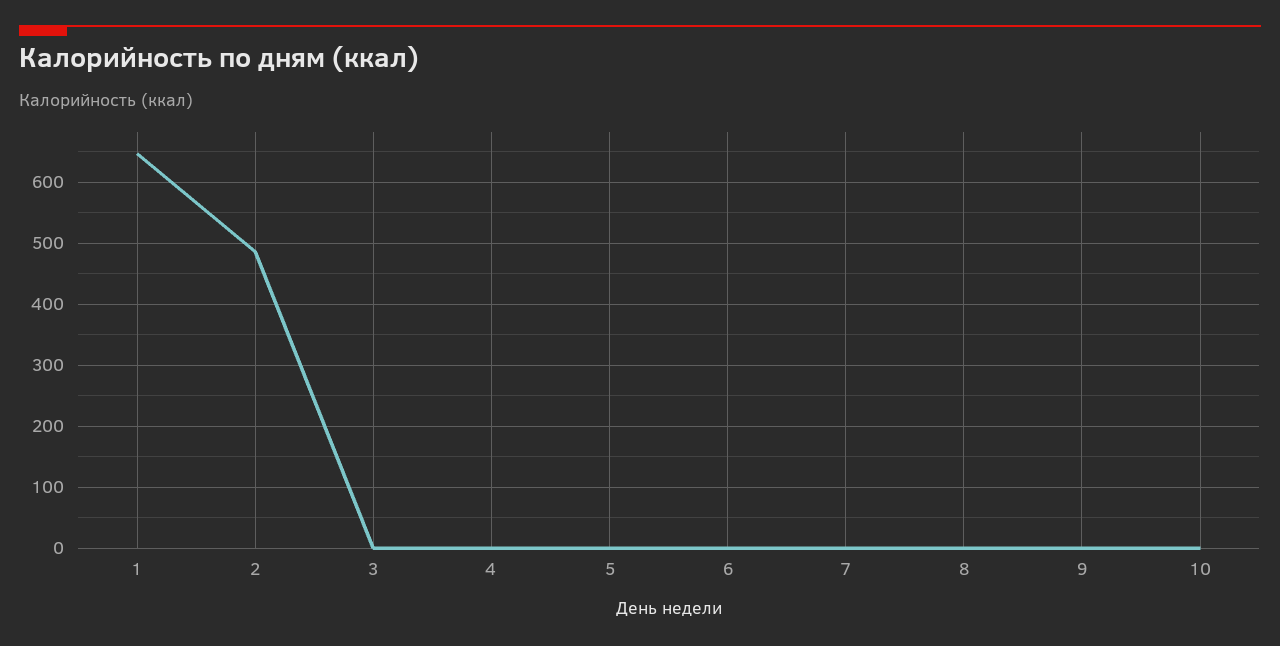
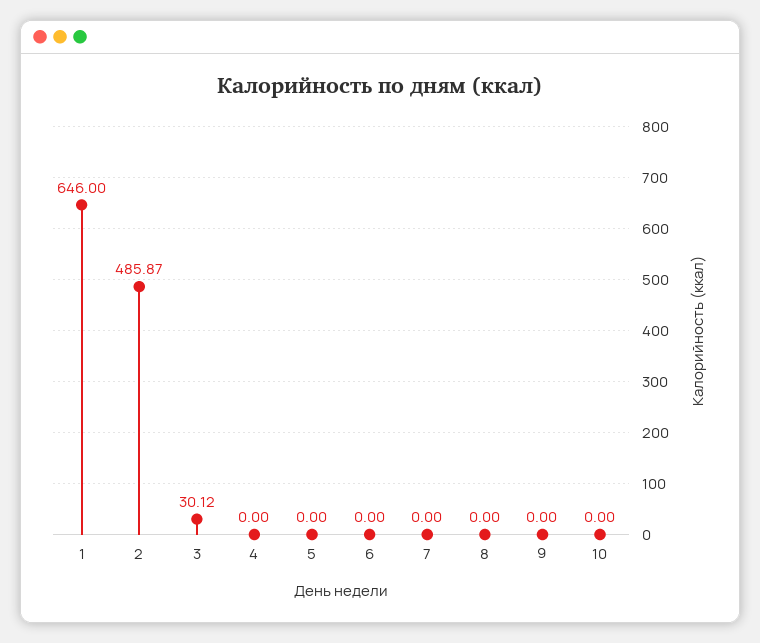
3: 0 -> 30.12

